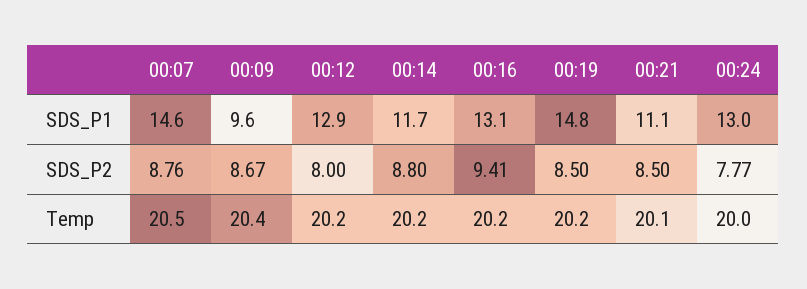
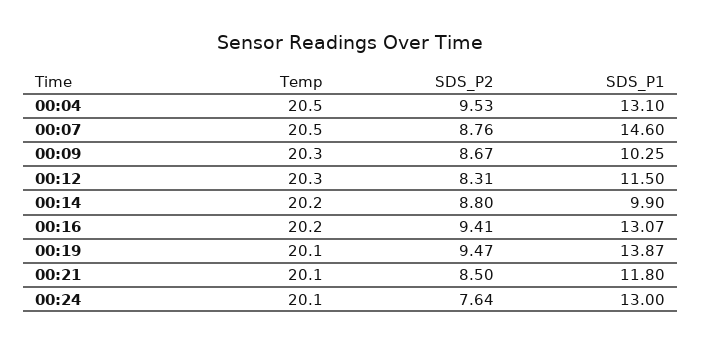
00:09, SDS_P1: 9.6 -> 10.25
00:12, SDS_P1: 12.9 -> 11.5
00:14, SDS_P1: 11.7 -> 9.9
00:19, SDS_P1: 14.8 -> 13.87
00:21, SDS_P1: 11.1 -> 11.8
00:12, SDS_P2: 8 -> 8.31
00:19, SDS_P2: 8.5 -> 9.47
00:24, SDS_P2: 7.77 -> 7.64
00:09, Temp: 20.4 -> 20.3
00:12, Temp: 20.2 -> 20.3
00:19, Temp: 20.2 -> 20.1
00:24, Temp: 20 -> 20.1
00:04, Temp: none -> 20.5
00:04, SDS_P2: none -> 9.53
00:04, SDS_P1: none -> 13.1

